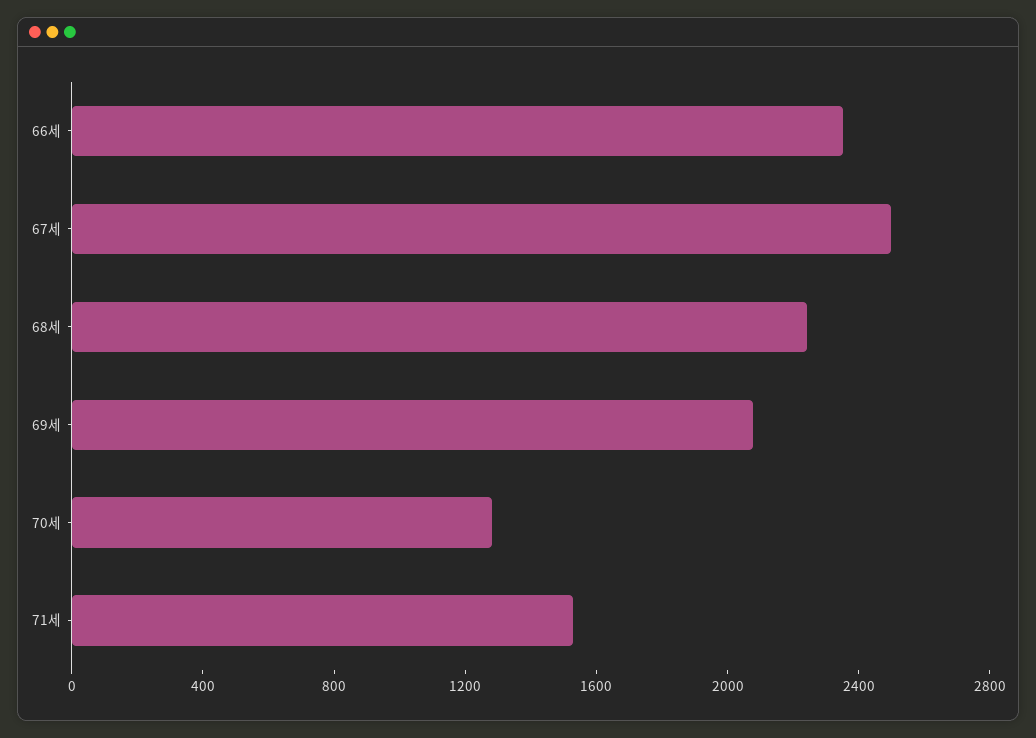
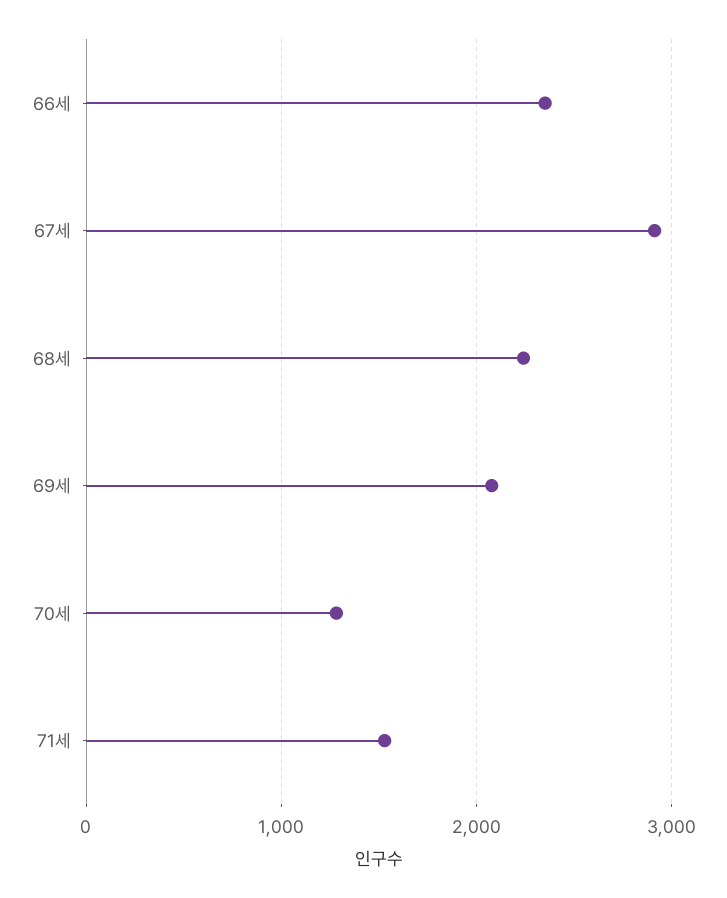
67세: 2500 -> 2900

